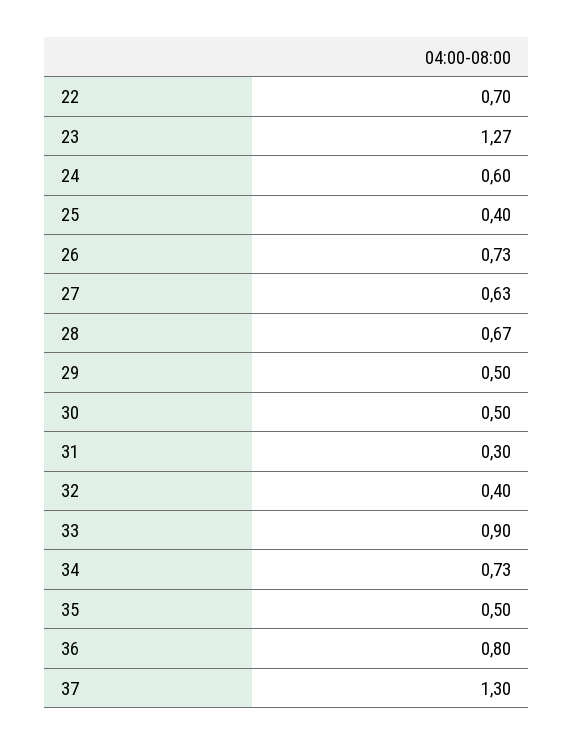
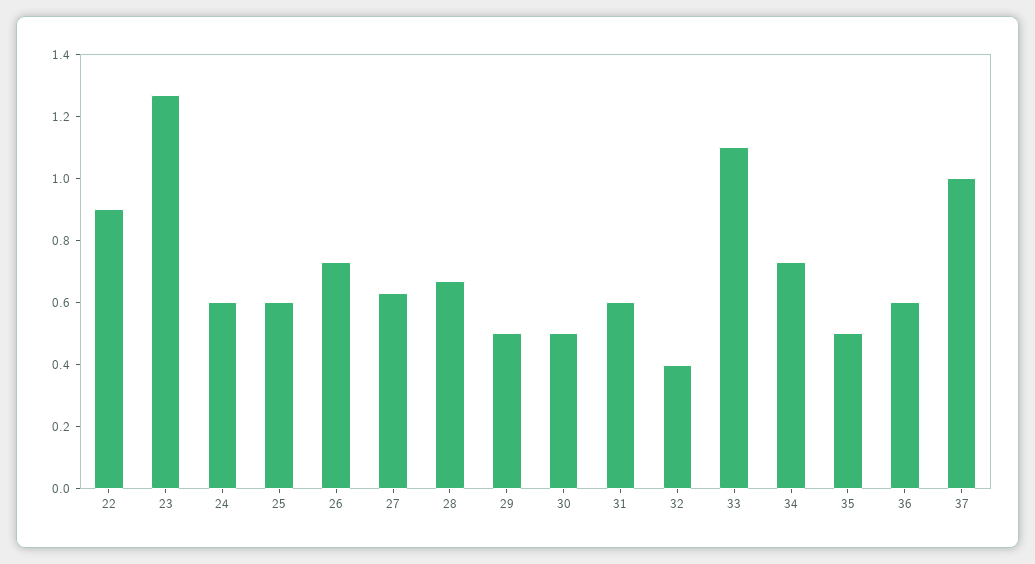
22: 0.7 -> 0.9
25: 0.4 -> 0.6
31: 0.3 -> 0.6
33: 0.9 -> 1.1
36: 0.8 -> 0.6
37: 1.3 -> 1

